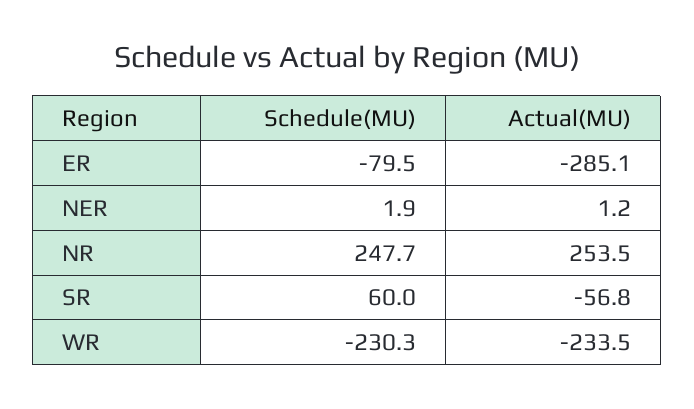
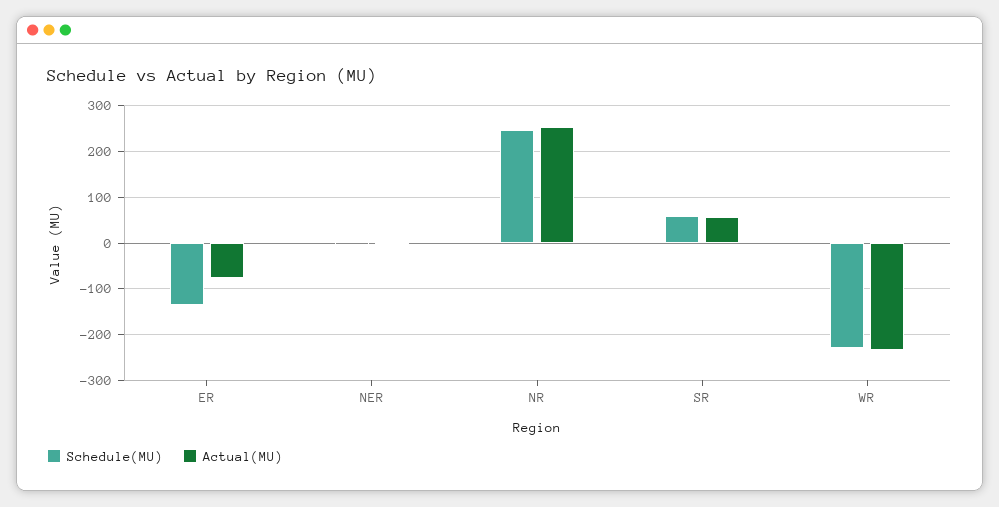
Schedule(MU), ER: -79.5 -> -140
Actual(MU), ER: -285.1 -> -80
Actual(MU), SR: -56.8 -> 60

